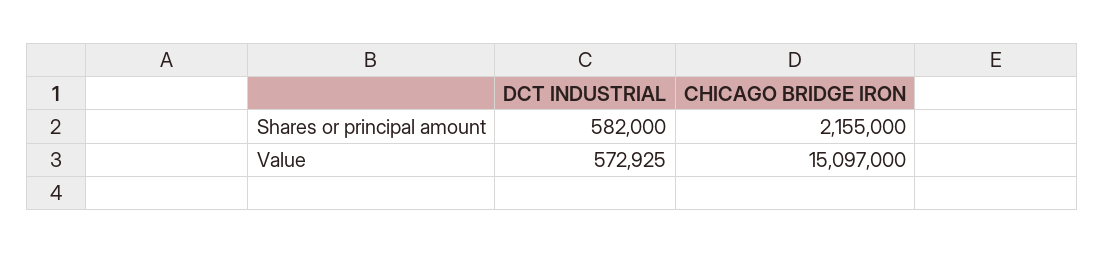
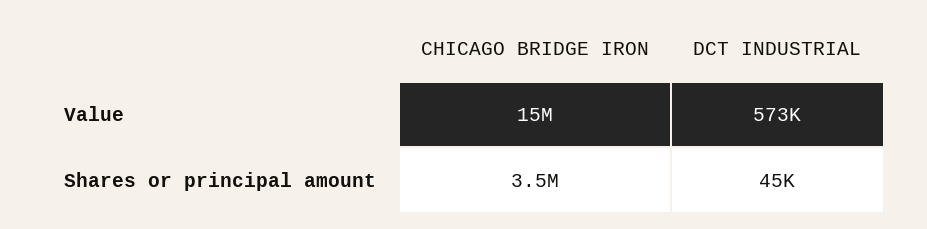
DCT INDUSTRIAL, Shares or principal amount: 582000 -> 45000
CHICAGO BRIDGE IRON, Shares or principal amount: 2155000 -> 3500000

